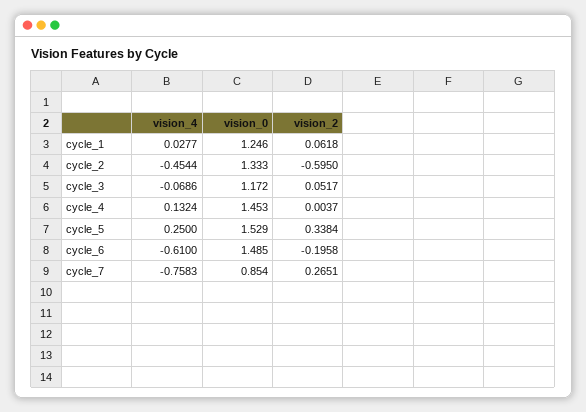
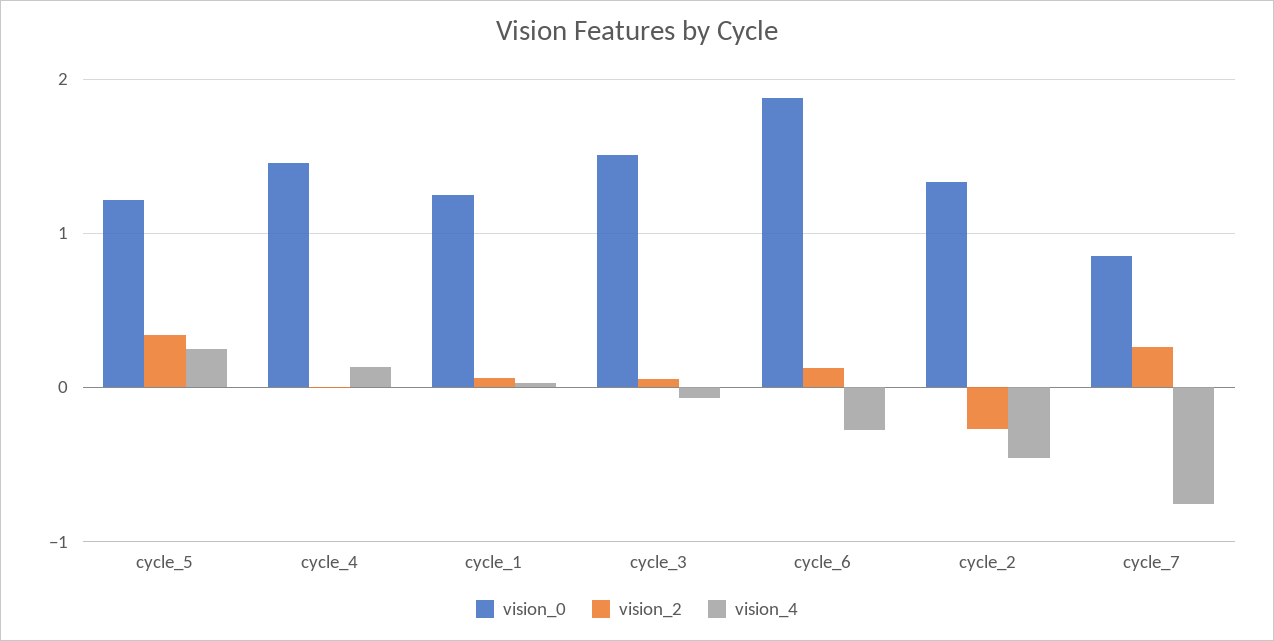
vision_2, cycle_2: -0.595 -> -0.3
vision_0, cycle_3: 1.172 -> 1.5
vision_0, cycle_5: 1.529 -> 1.2
vision_4, cycle_6: -0.61 -> -0.3
vision_0, cycle_6: 1.485 -> 1.9
vision_2, cycle_6: -0.1958 -> 0.1

